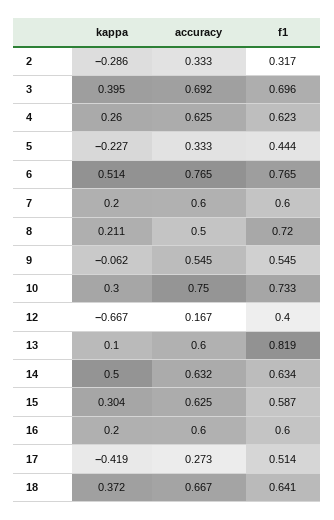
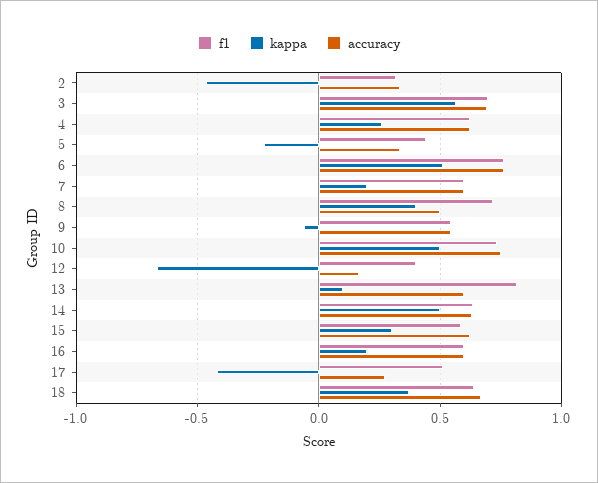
kappa, 2: -0.286 -> -0.45
kappa, 3: 0.395 -> 0.55
kappa, 8: 0.211 -> 0.4
kappa, 10: 0.3 -> 0.5

